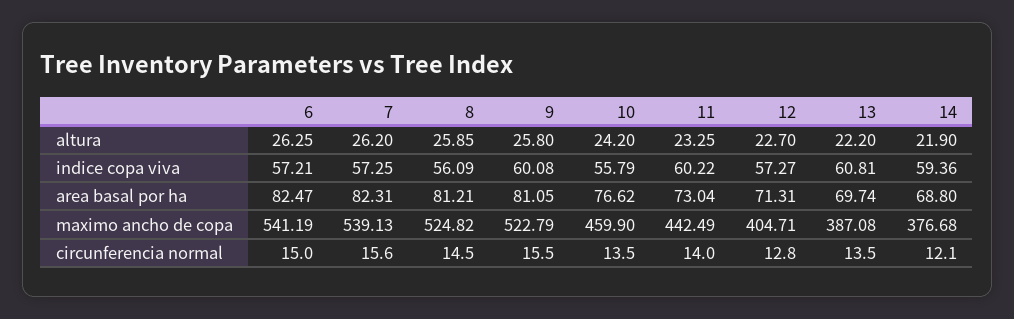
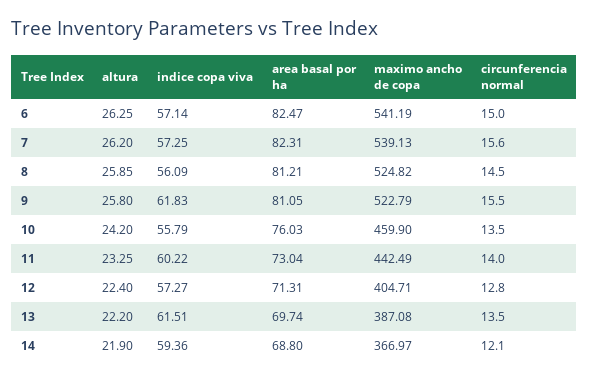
12, altura: 22.7 -> 22.4
6, indice copa viva: 57.21 -> 57.14
9, indice copa viva: 60.08 -> 61.83
13, indice copa viva: 60.81 -> 61.51
10, area basal por ha: 76.62 -> 76.03
14, maximo ancho de copa: 376.68 -> 366.97

